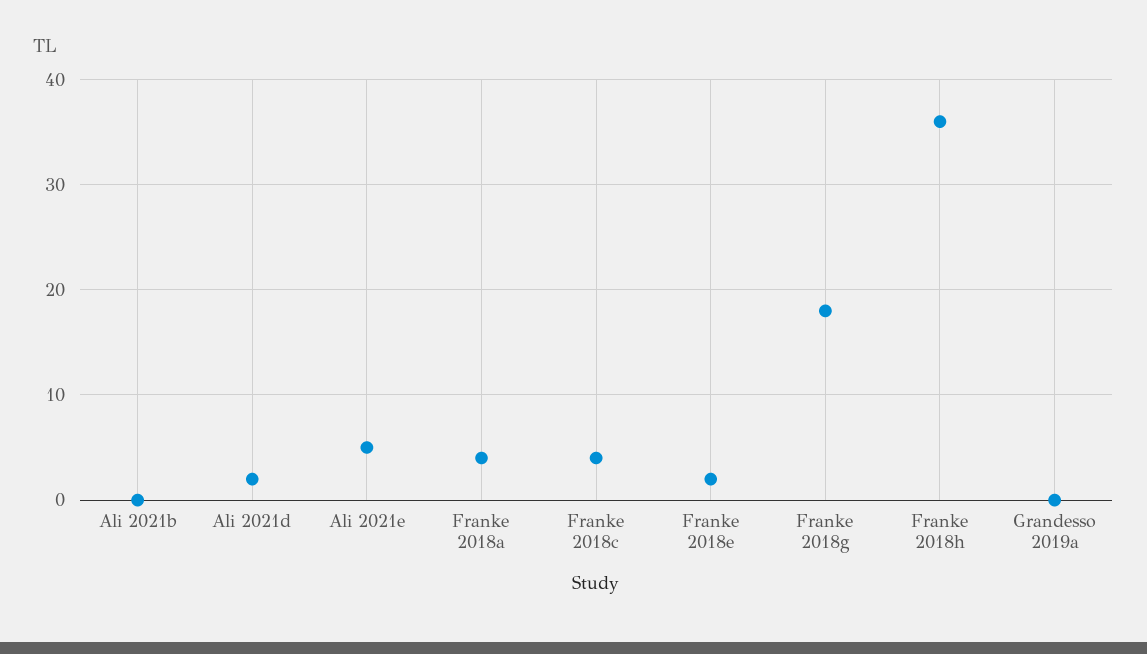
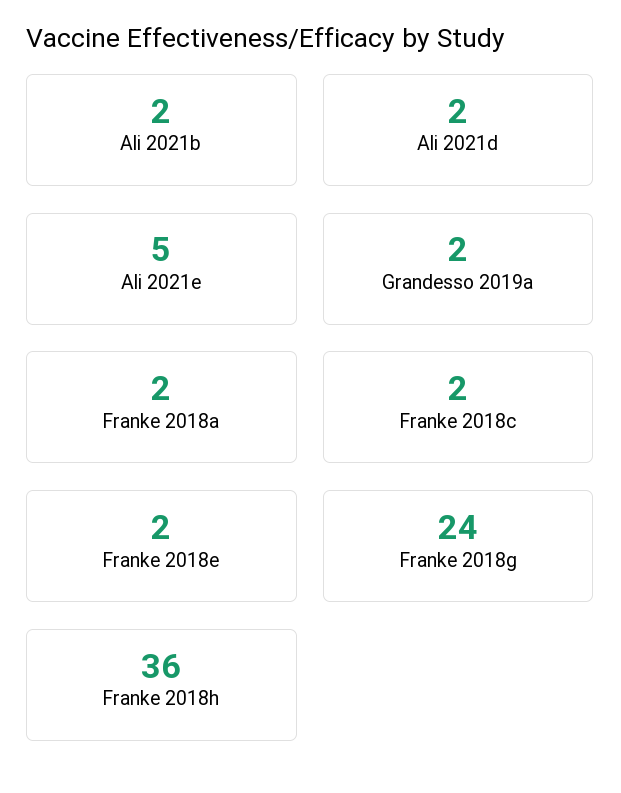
Ali 2021b: 0 -> 2
Franke 2018a: 4 -> 2
Franke 2018c: 4 -> 2
Franke 2018g: 18 -> 24
Grandesso 2019a: 0 -> 2

